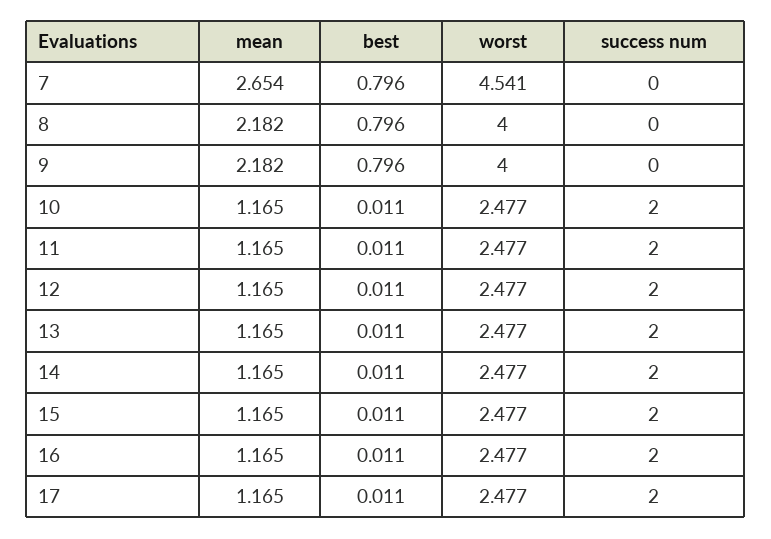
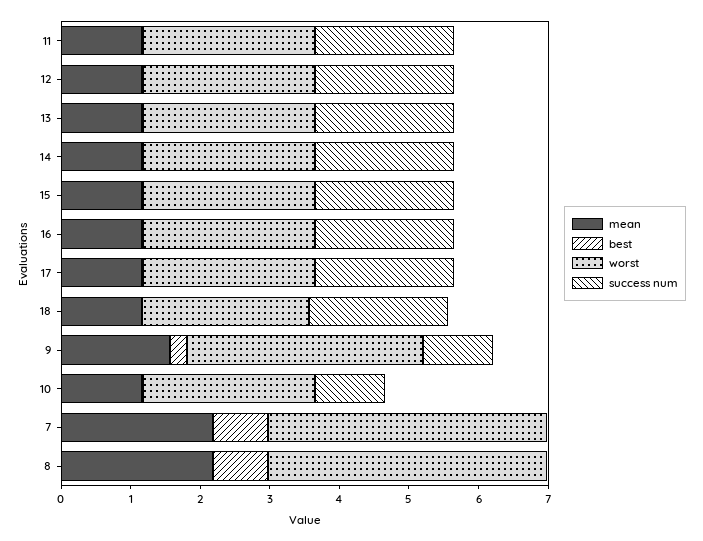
mean, 7: 2.654 -> 2.2
worst, 7: 4.541 -> 4
mean, 9: 2.182 -> 1.6
best, 9: 0.796 -> 0.2
worst, 9: 4 -> 3.4
success num, 9: 0 -> 1
success num, 10: 2 -> 1
mean, 18: none -> 1.2
best, 18: none -> 0
worst, 18: none -> 2.4
success num, 18: none -> 2

